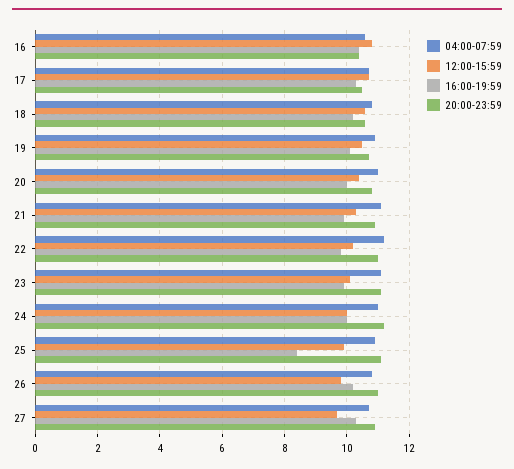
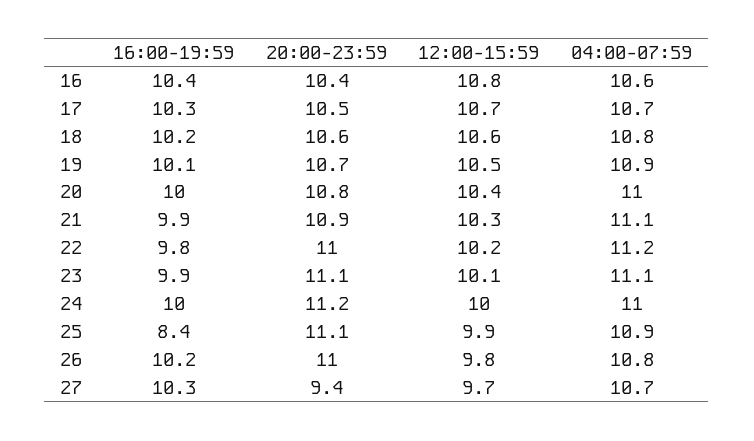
20:00-23:59, 27: 11 -> 9.4

